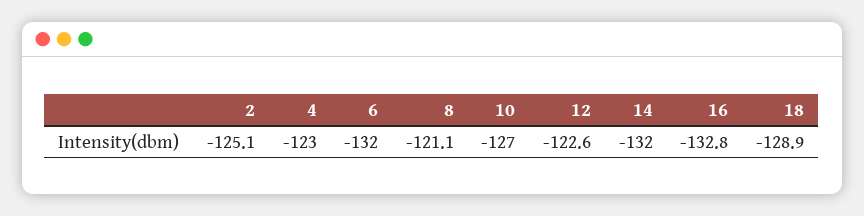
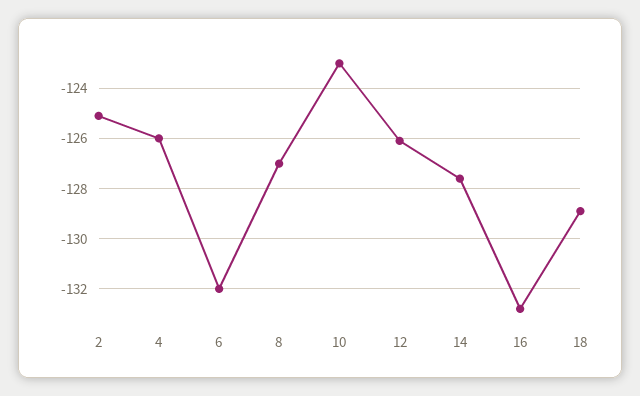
4: -123 -> -126
8: -121.1 -> -127
10: -127 -> -123
12: -122.6 -> -126
14: -132 -> -127.5

